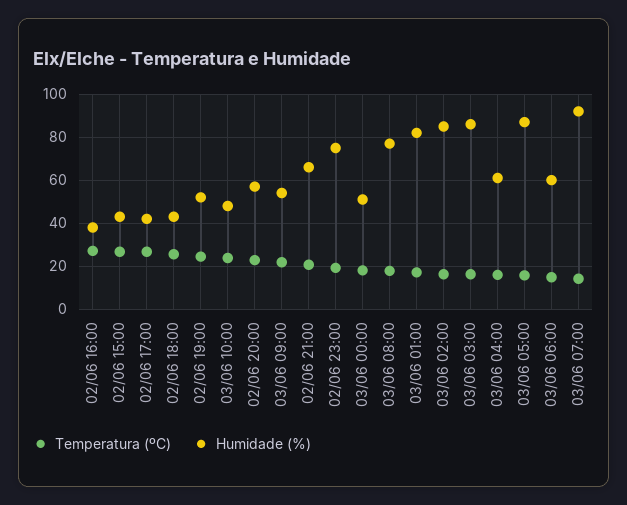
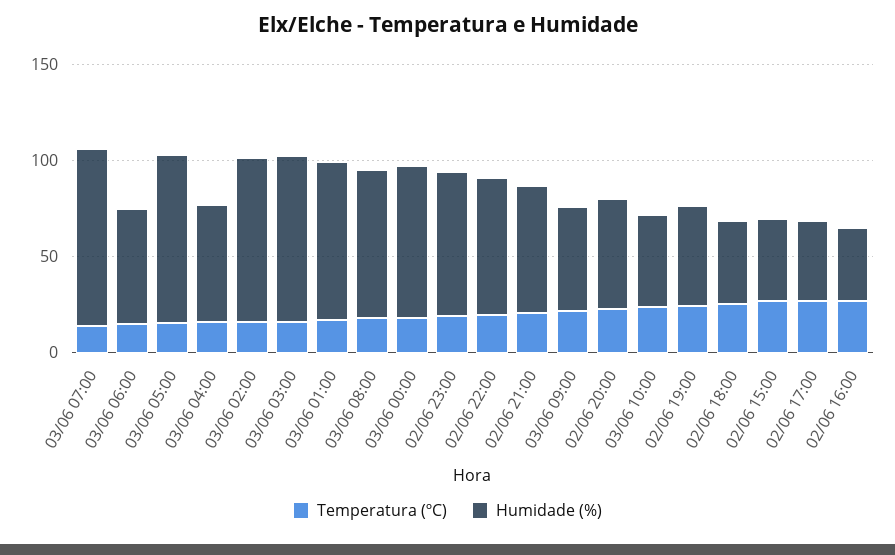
Humidade (%), 03/06 00:00: 50 -> 80
Temperatura (ºC), 02/06 22:00: none -> 20
Humidade (%), 02/06 22:00: none -> 70

